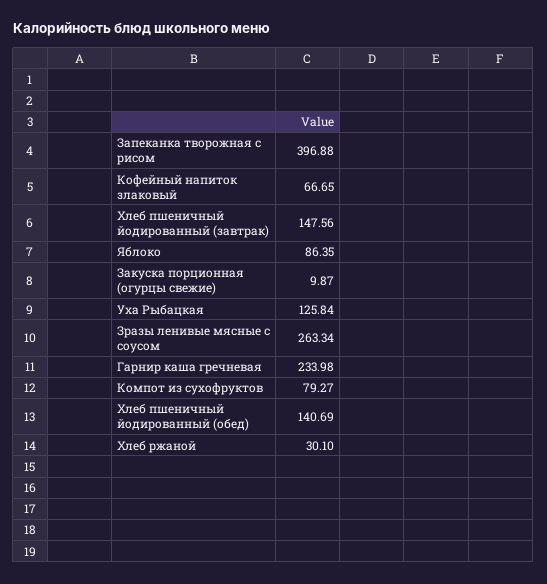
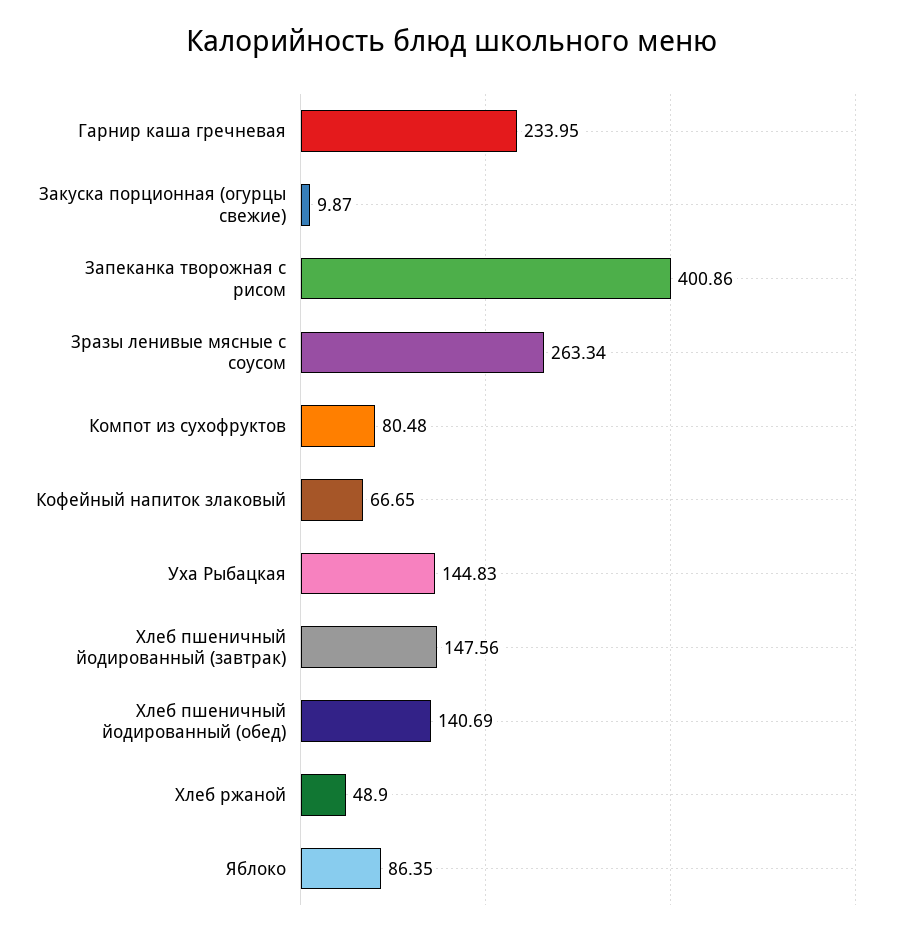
Запеканка творожная с рисом: 396.88 -> 400.86
Уха Рыбацкая: 125.84 -> 144.83
Гарнир каша гречневая: 233.98 -> 233.95
Компот из сухофруктов: 79.27 -> 80.48
Хлеб ржаной: 30.1 -> 48.9

